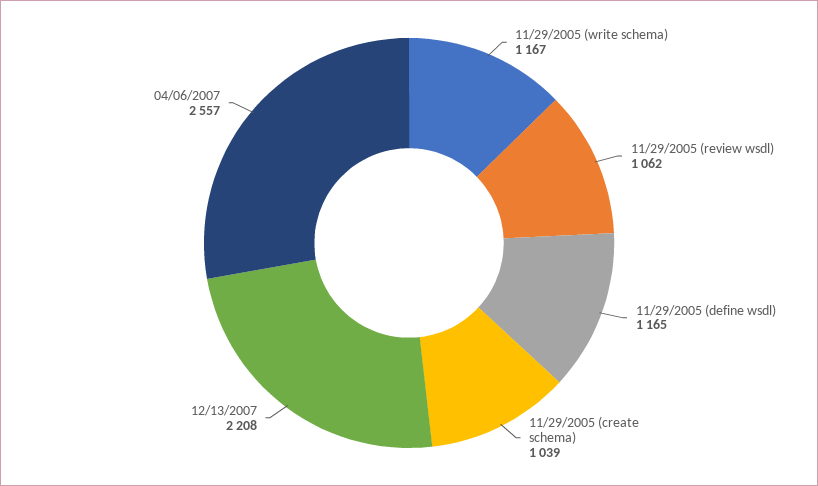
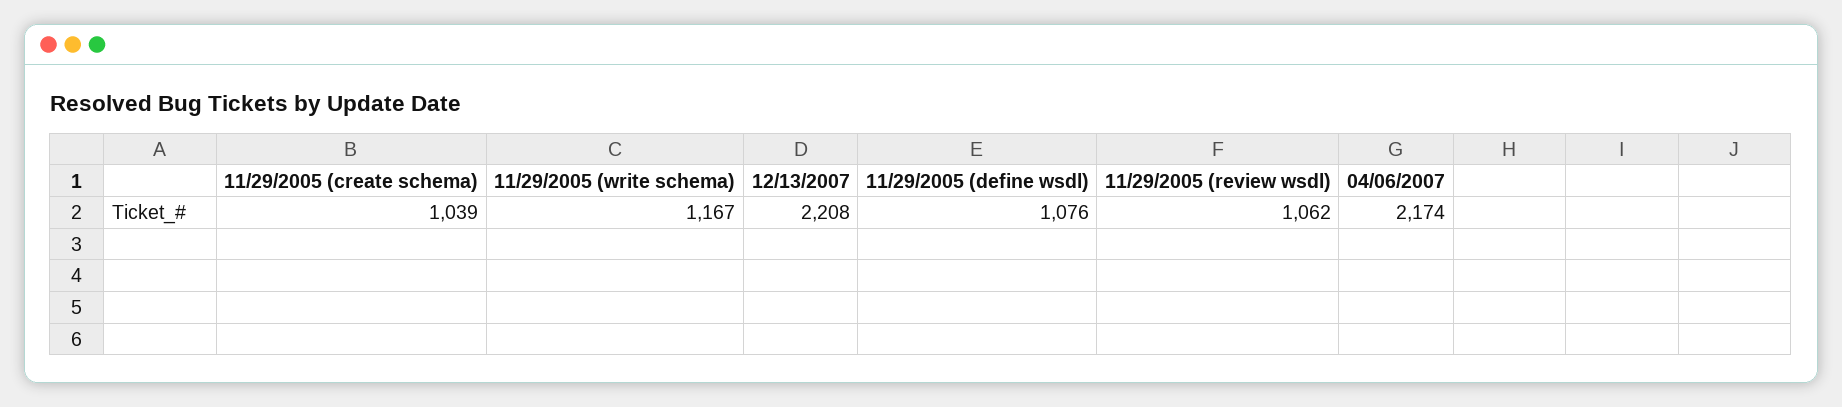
11/29/2005 (define wsdl): 1165 -> 1076
04/06/2007: 2557 -> 2174

